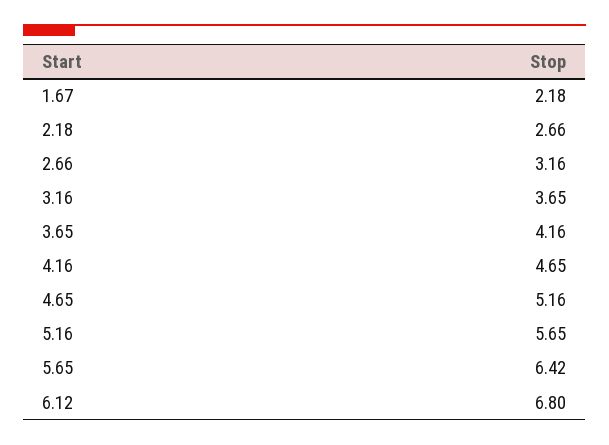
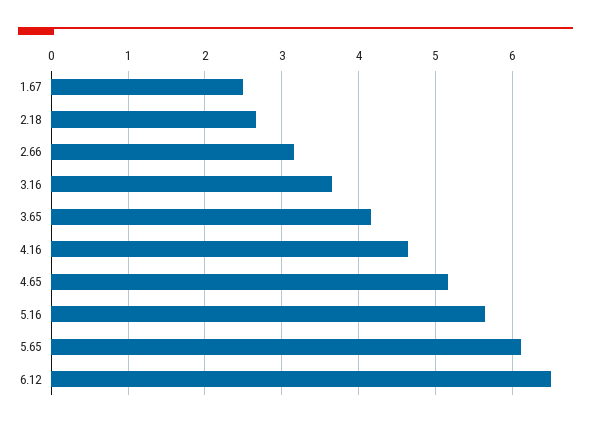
1.67: 2.18 -> 2.5
5.65: 6.42 -> 6.1
6.12: 6.8 -> 6.5

